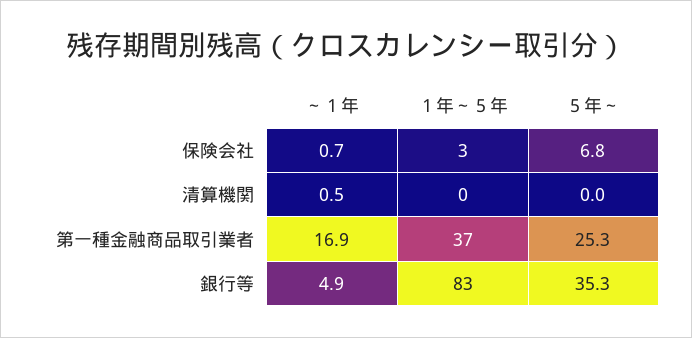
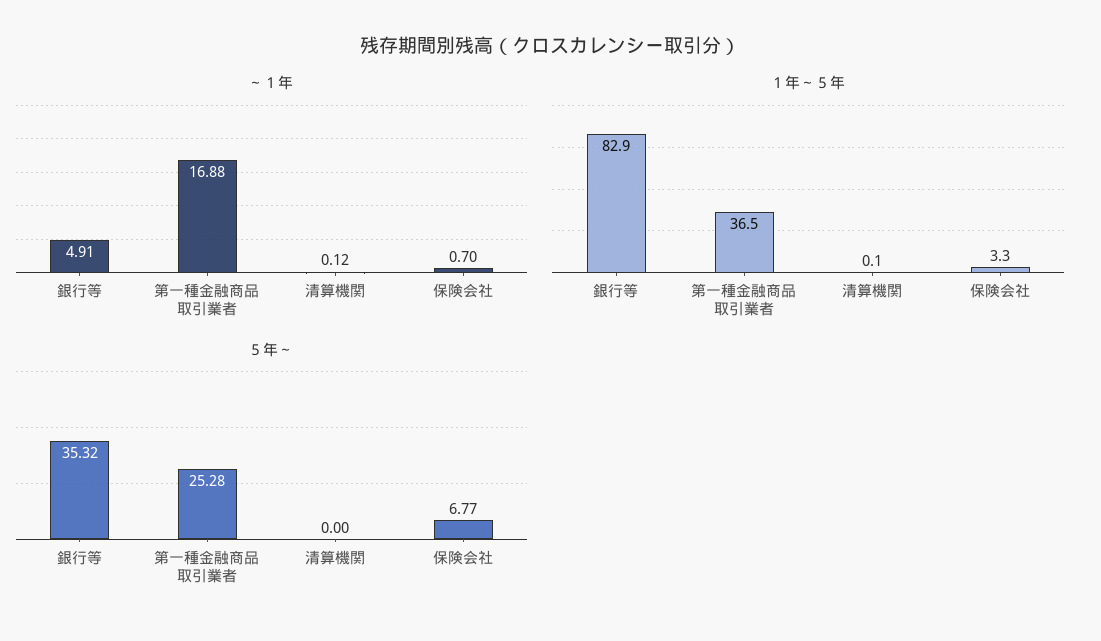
～１年, 清算機関: 0.5 -> 0.12

